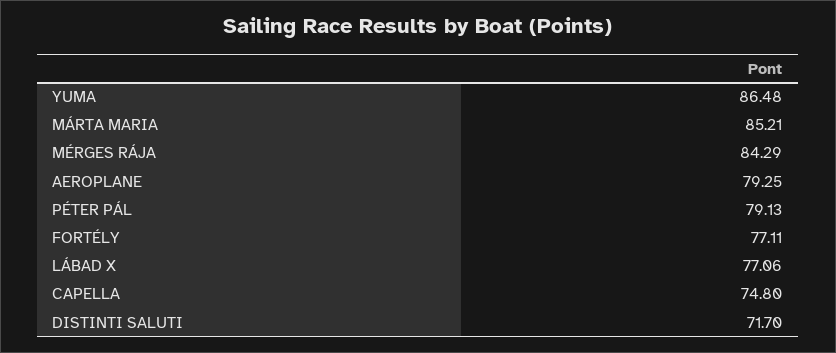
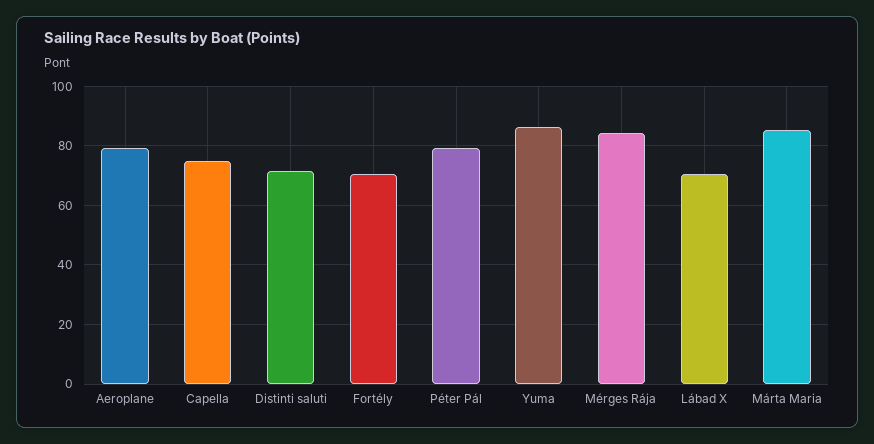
FORTÉLY: 77.11 -> 70
LÁBAD X: 77.06 -> 70

